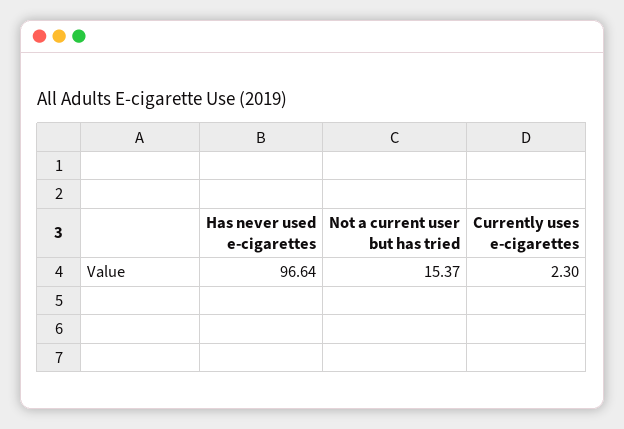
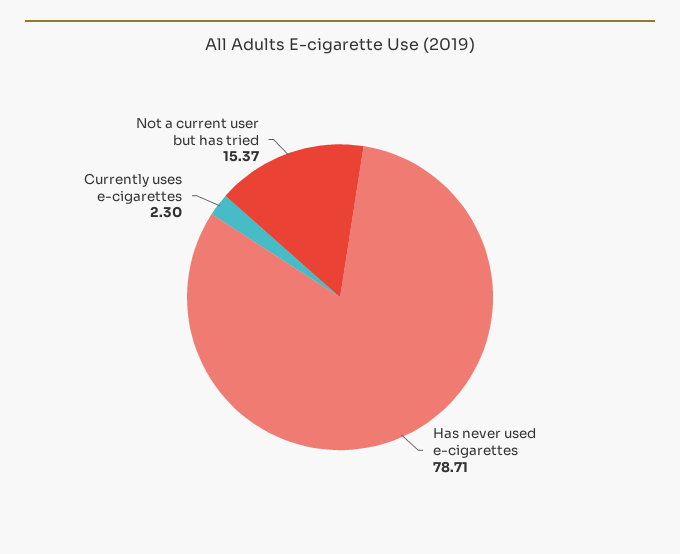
Has never used e-cigarettes: 96.64 -> 78.71

